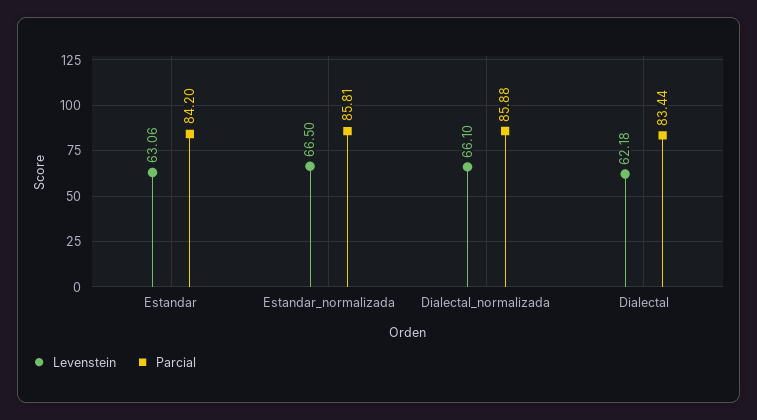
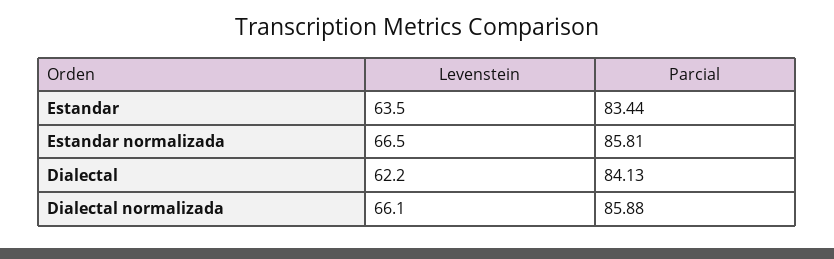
Levenstein, Estandar: 63.06 -> 63.5
Parcial, Estandar: 84.2 -> 83.44
Parcial, Dialectal: 83.44 -> 84.13

